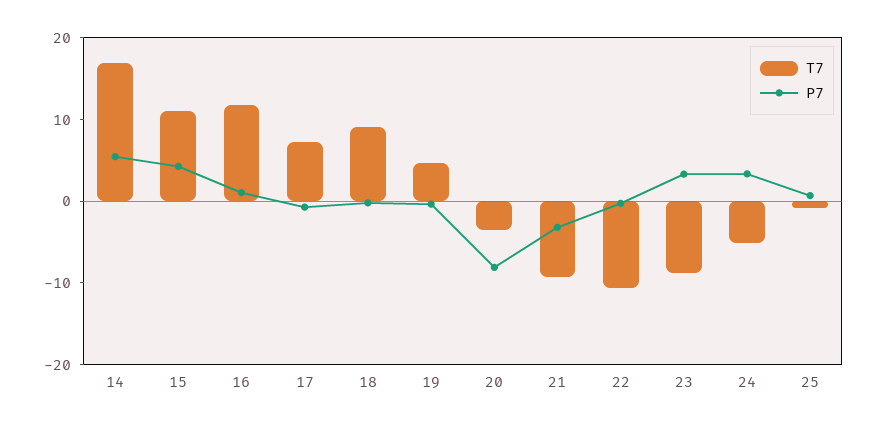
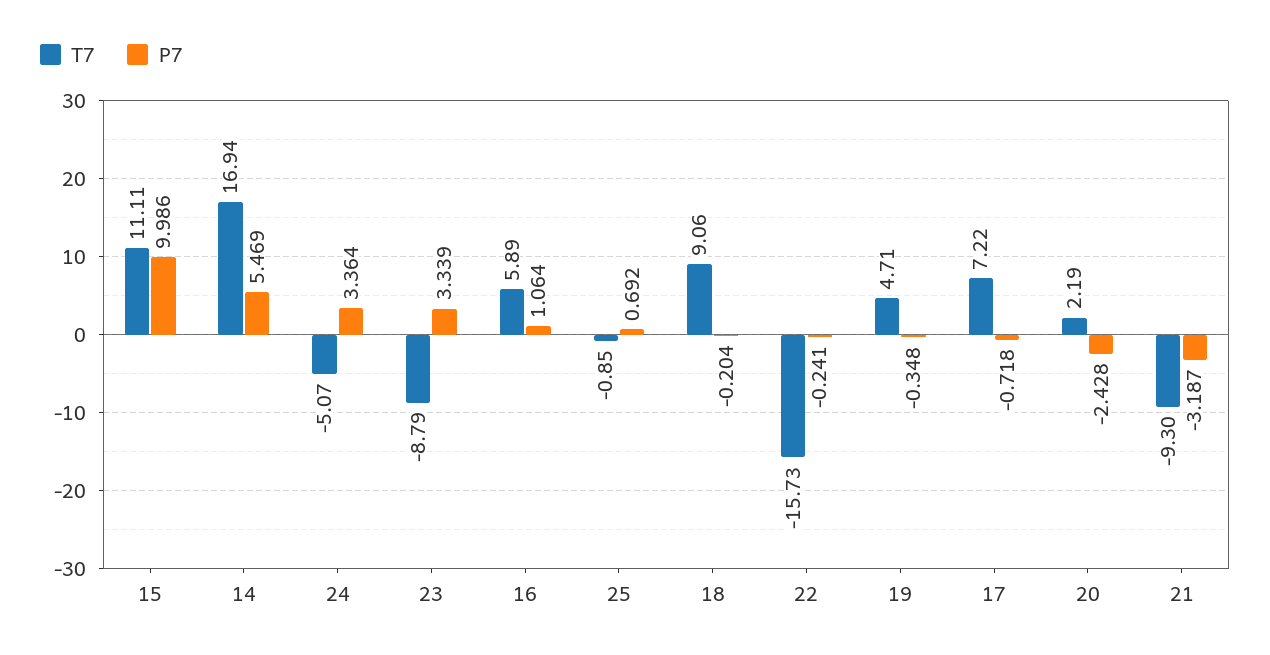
P7, 15: 4 -> 9.986
T7, 16: 12 -> 5.89
T7, 20: -4 -> 2.19
P7, 20: -8 -> -2.428
T7, 22: -10 -> -15.73

